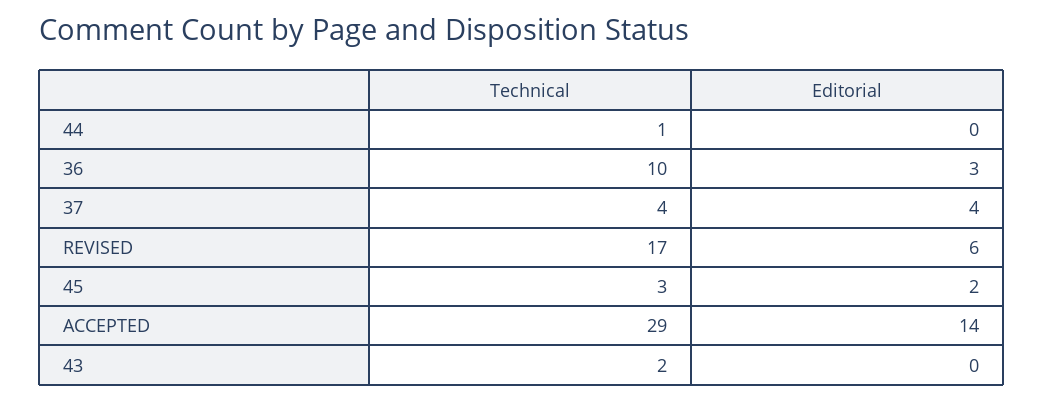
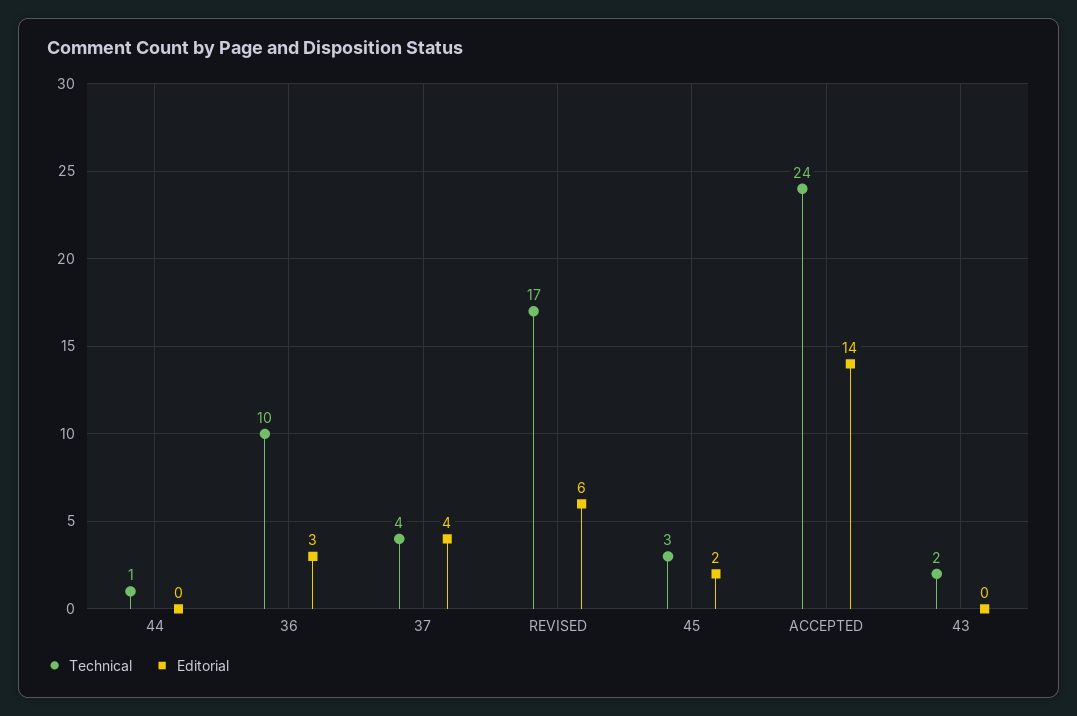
Technical, ACCEPTED: 29 -> 24

